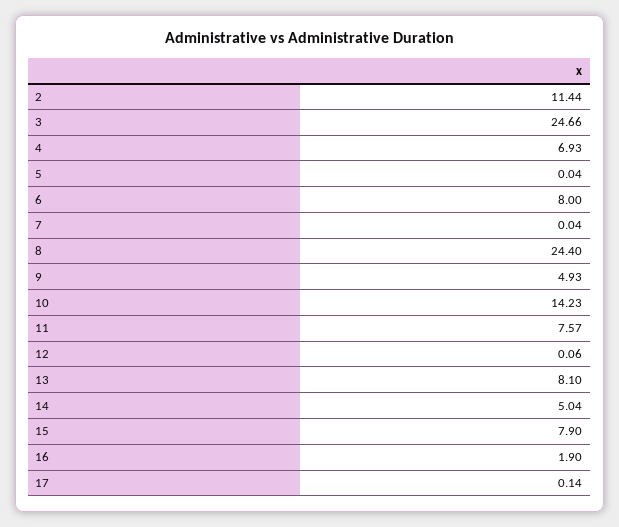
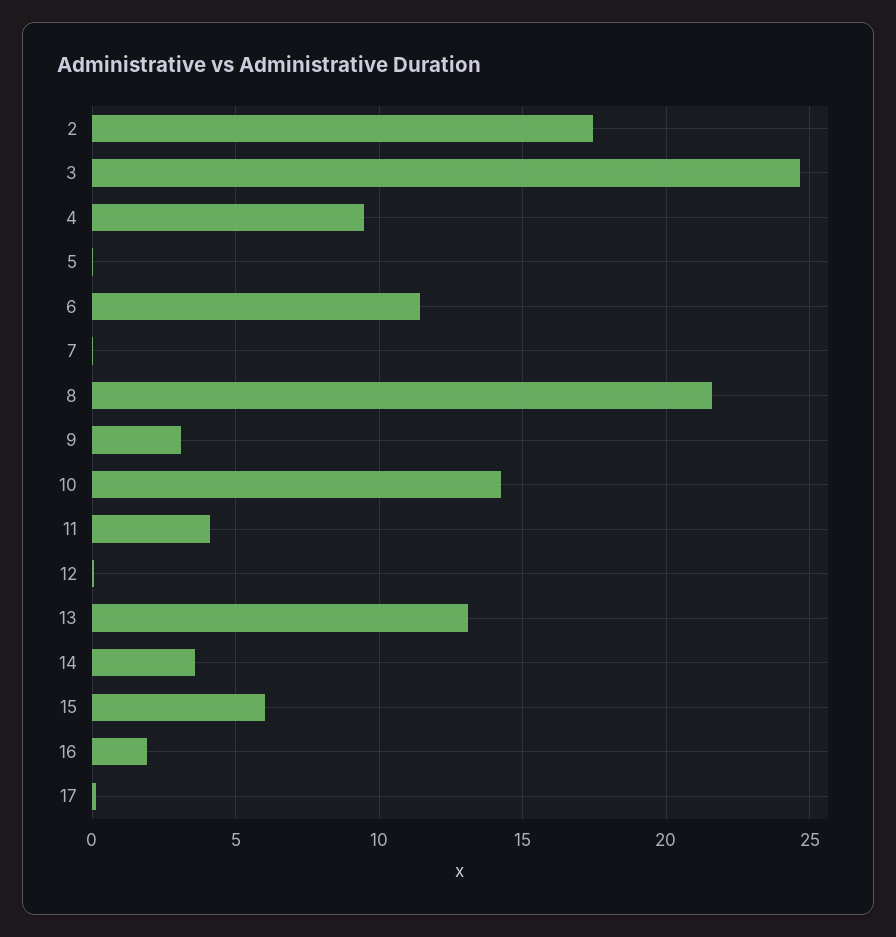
2: 11.44 -> 17.5
4: 6.93 -> 9.5
6: 8 -> 11.5
8: 24.4 -> 21.5
9: 4.93 -> 3
11: 7.57 -> 4
13: 8.1 -> 13
14: 5.04 -> 3.5
15: 7.9 -> 6

